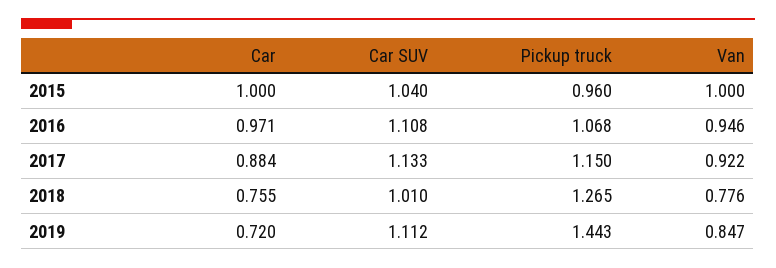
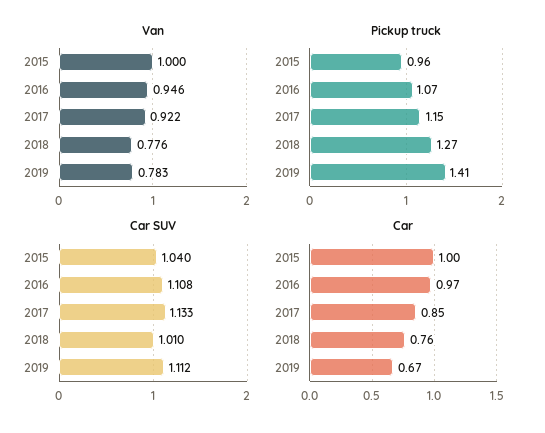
Car, 2017: 0.884 -> 0.85
Car, 2019: 0.72 -> 0.67
Pickup truck, 2019: 1.443 -> 1.41
Van, 2019: 0.847 -> 0.783

